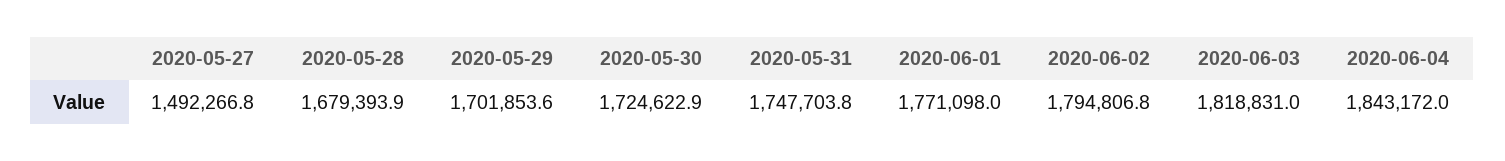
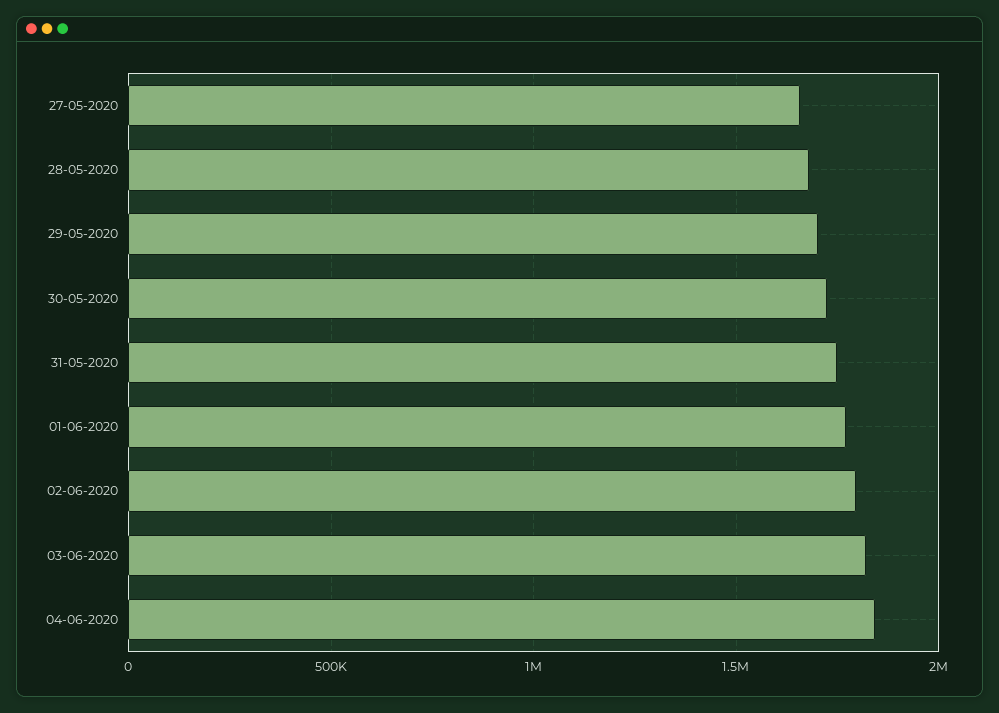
2020-05-27: 1492266.8 -> 1650000

